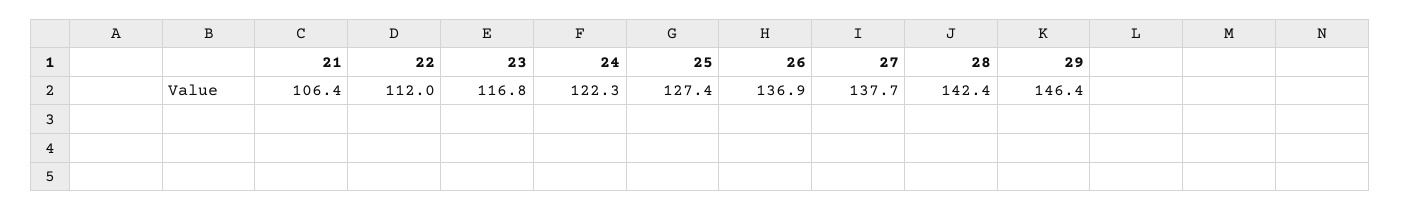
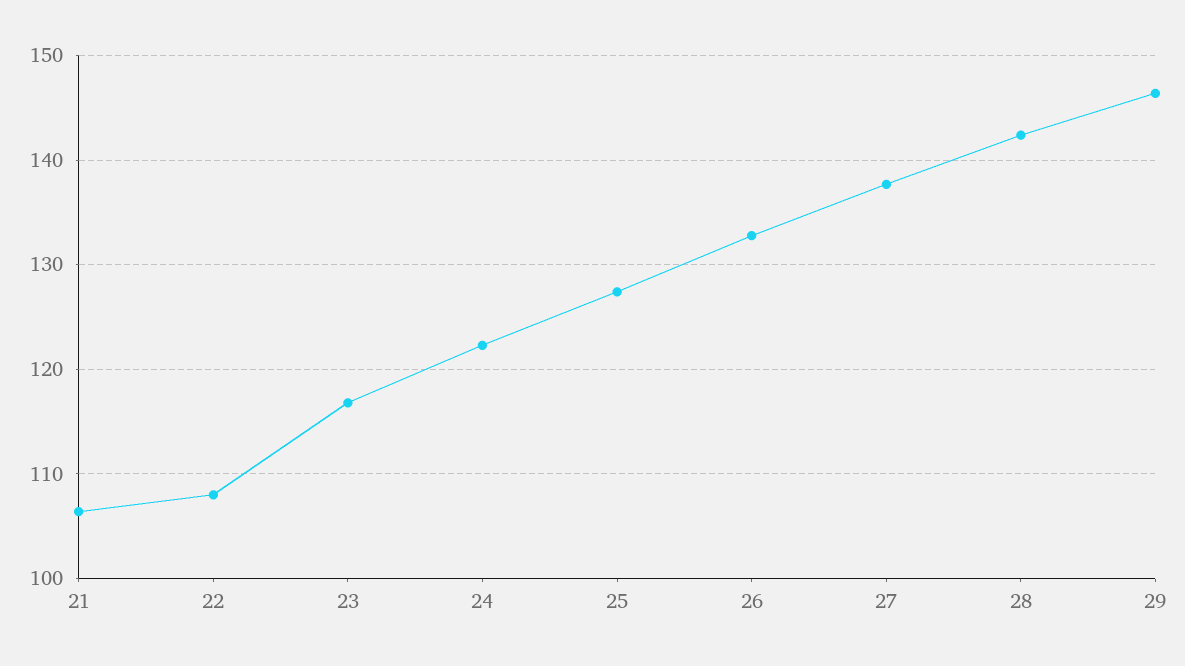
22: 112 -> 108
26: 136.9 -> 133

